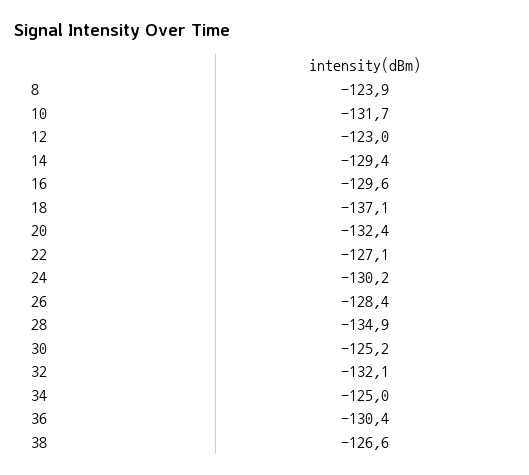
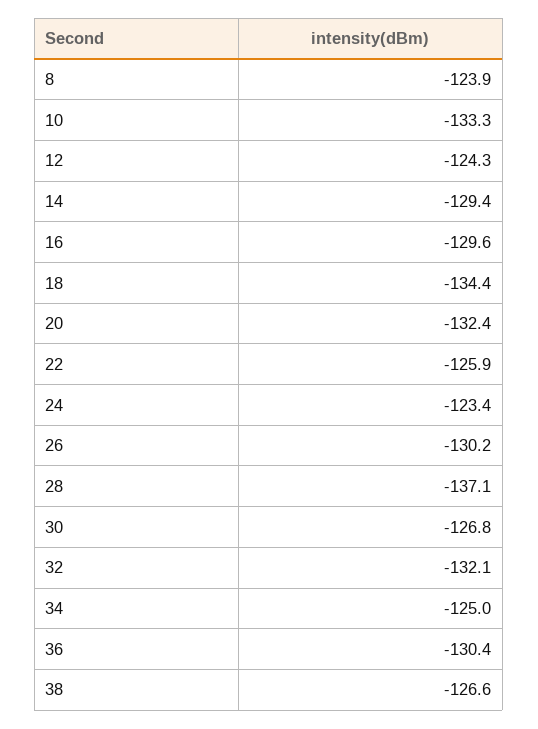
10: -131.7 -> -133.3
12: -123 -> -124.3
18: -137.1 -> -134.4
22: -127.1 -> -125.9
24: -130.2 -> -123.4
26: -128.4 -> -130.2
28: -134.9 -> -137.1
30: -125.2 -> -126.8

